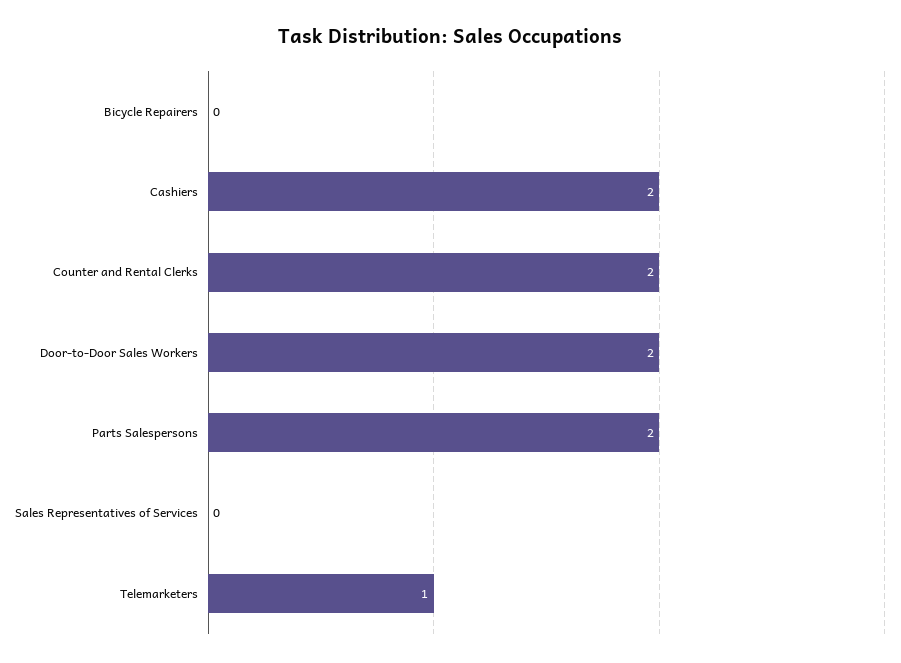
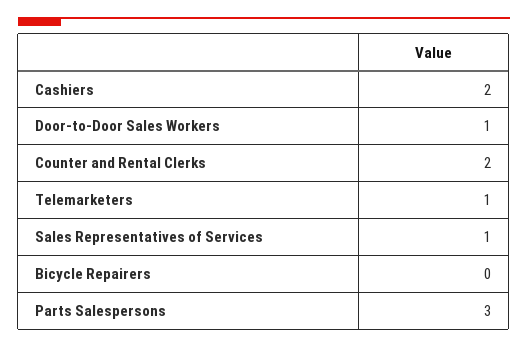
Door-to-Door Sales Workers: 2 -> 1
Parts Salespersons: 2 -> 3
Sales Representatives of Services: 0 -> 1

